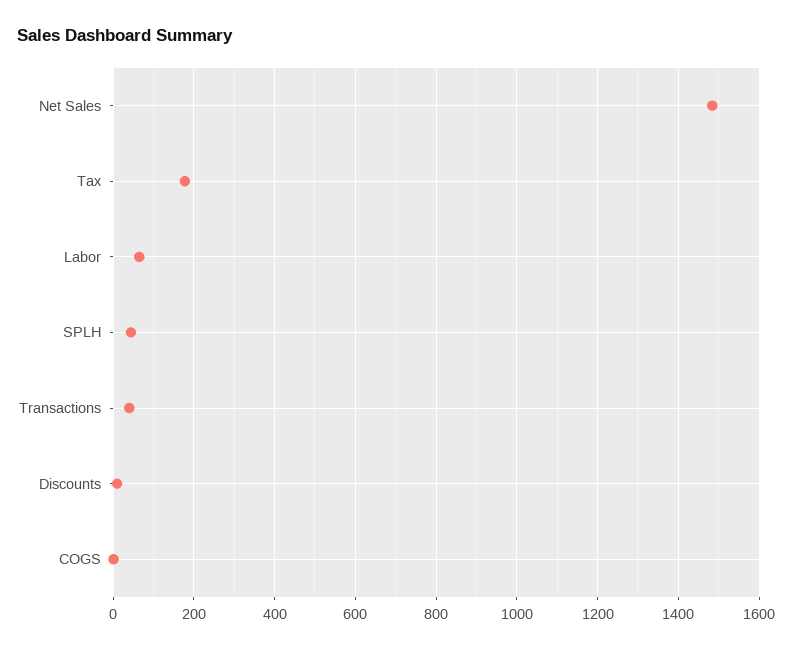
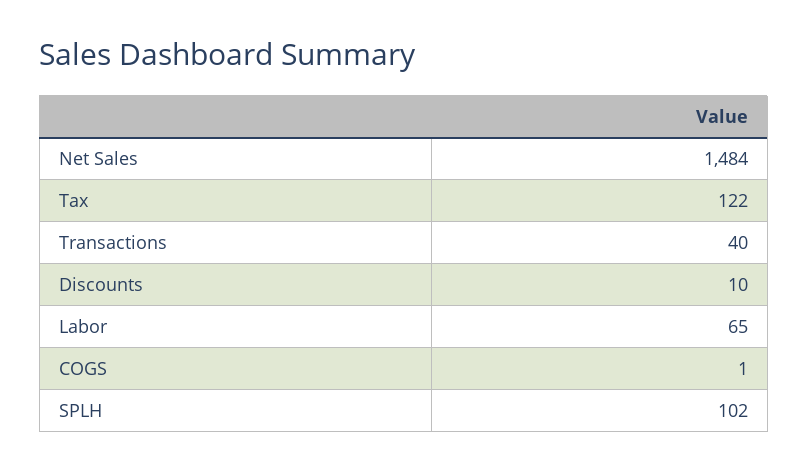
Tax: 180 -> 122
SPLH: 40 -> 102

